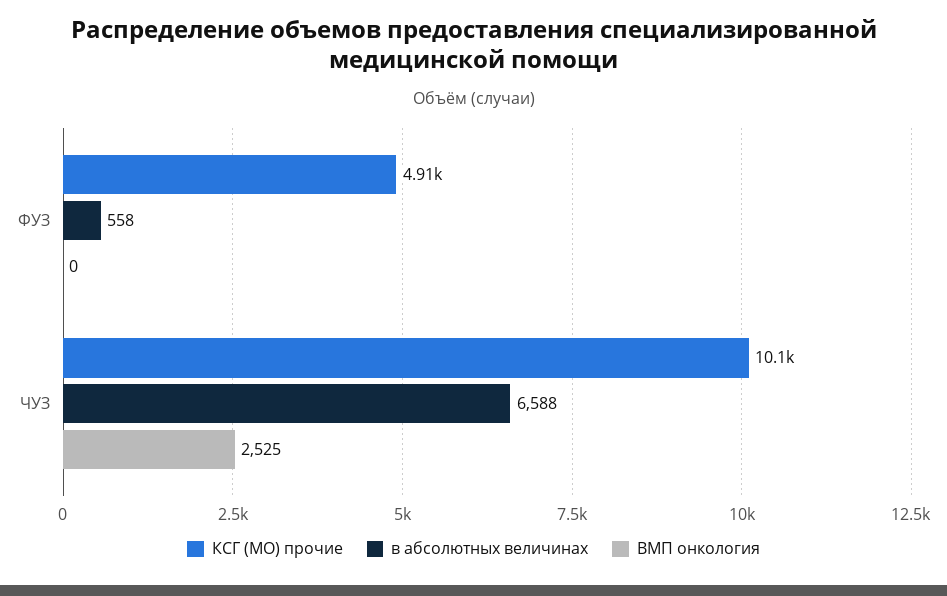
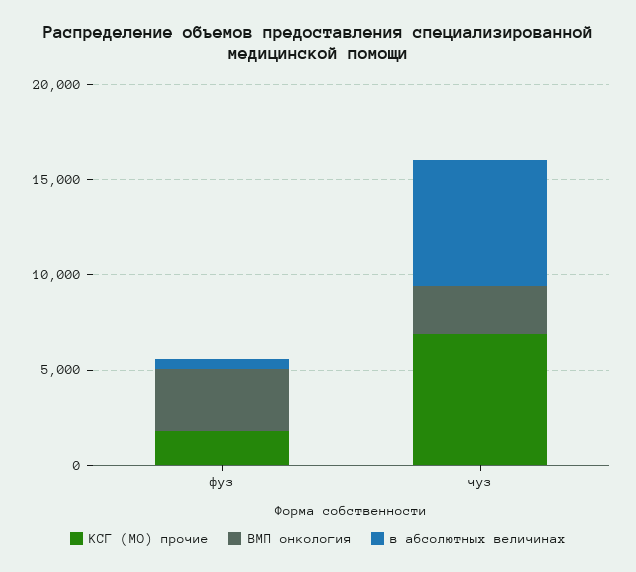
КСГ (МО) прочие, ФУЗ: 4910 -> 2000
ВМП онкология, ФУЗ: 0 -> 3000
КСГ (МО) прочие, ЧУЗ: 10100 -> 7000

